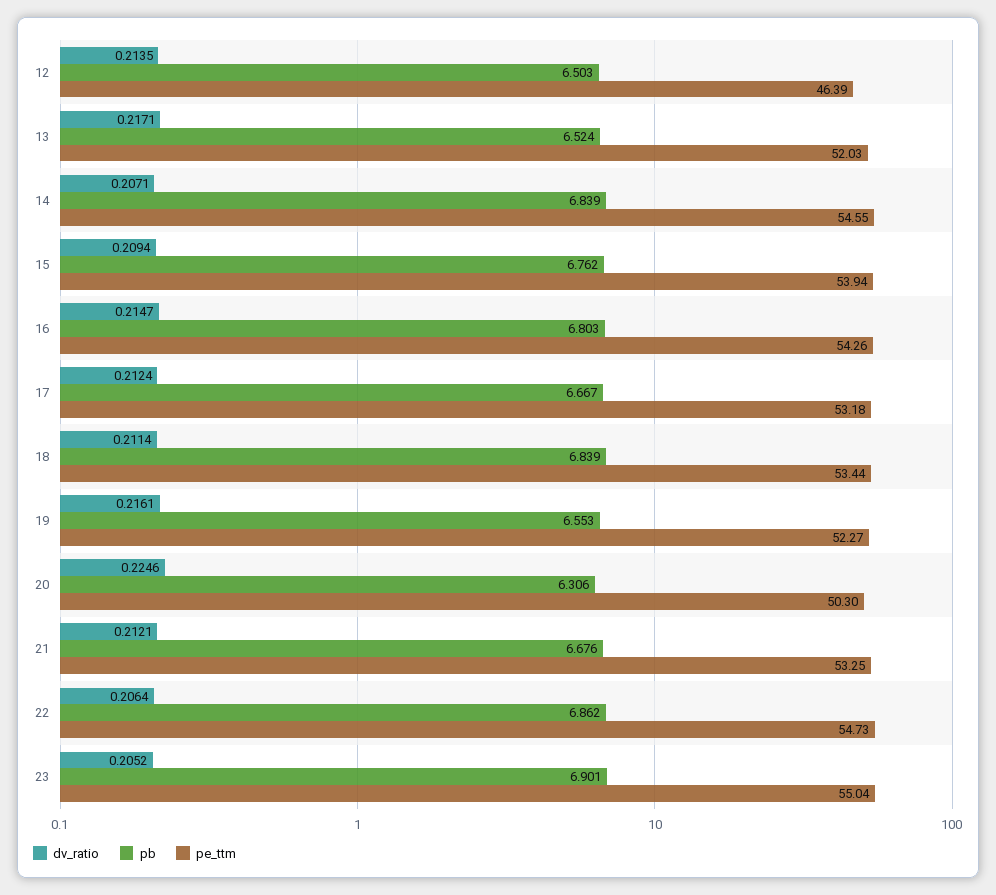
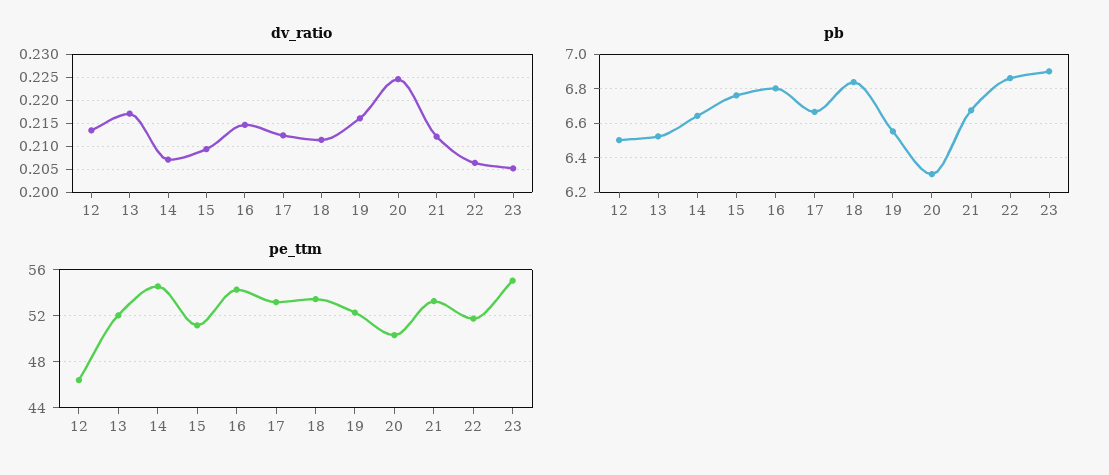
pb, 14: 6.839 -> 6.65
pe_ttm, 15: 53.94 -> 51
pe_ttm, 22: 54.73 -> 52

